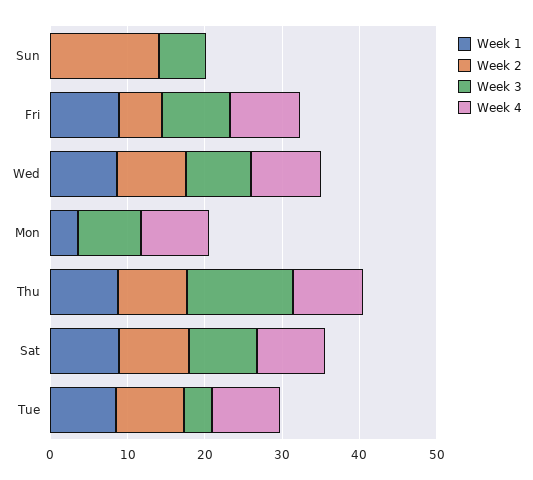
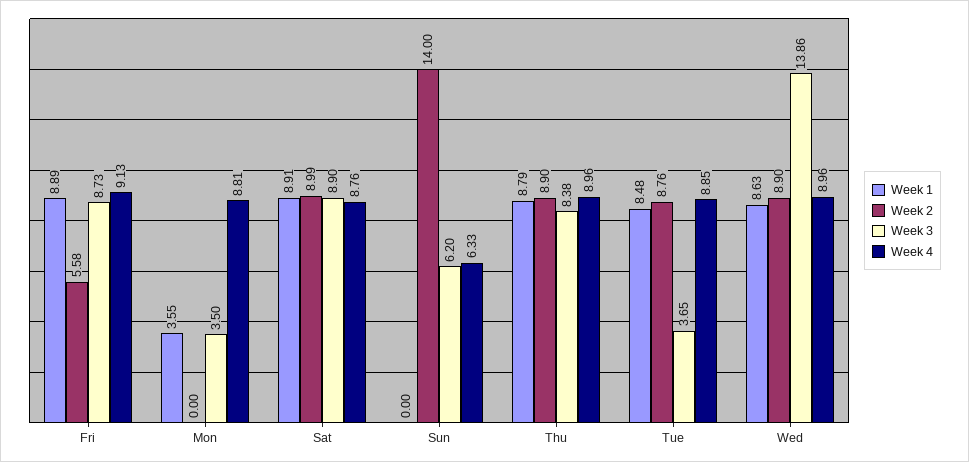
Week 4, Sun: 0 -> 6.33
Week 3, Wed: 8 -> 13.86
Week 3, Mon: 8 -> 3.5
Week 3, Thu: 14 -> 8.38

